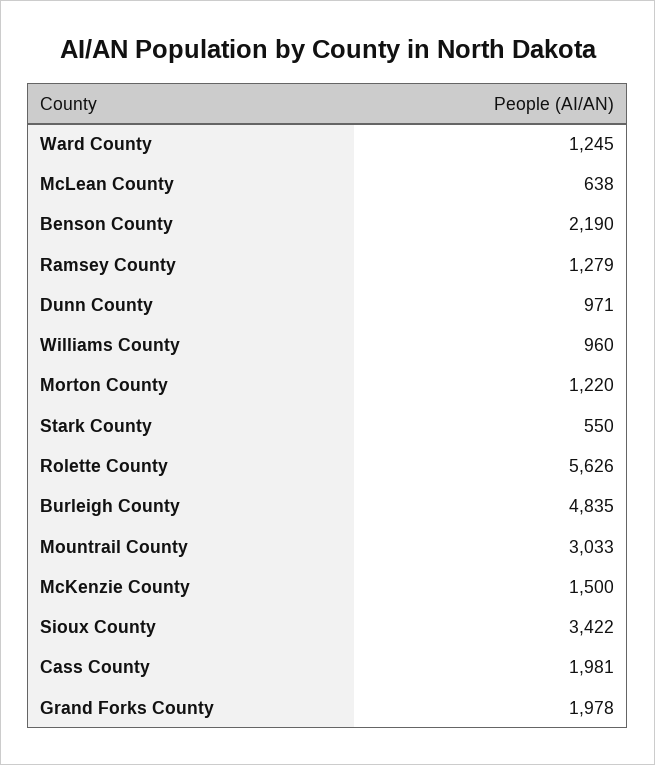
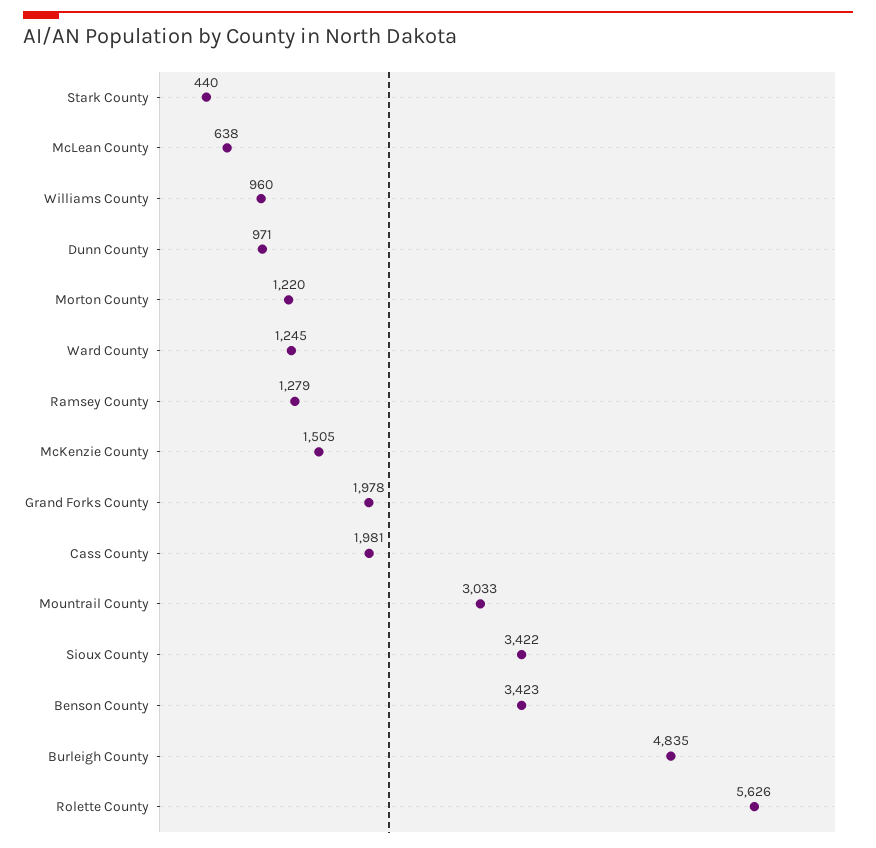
Benson County: 2190 -> 3423
Stark County: 550 -> 440
McKenzie County: 1500 -> 1505

